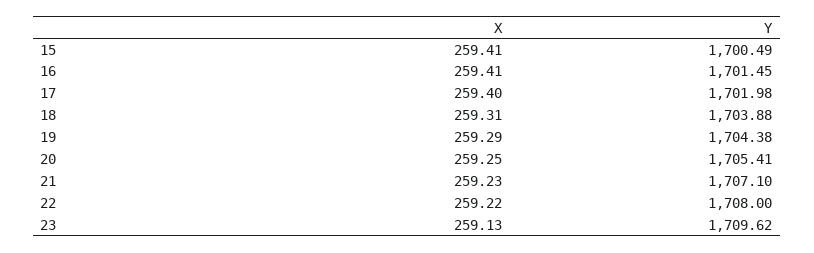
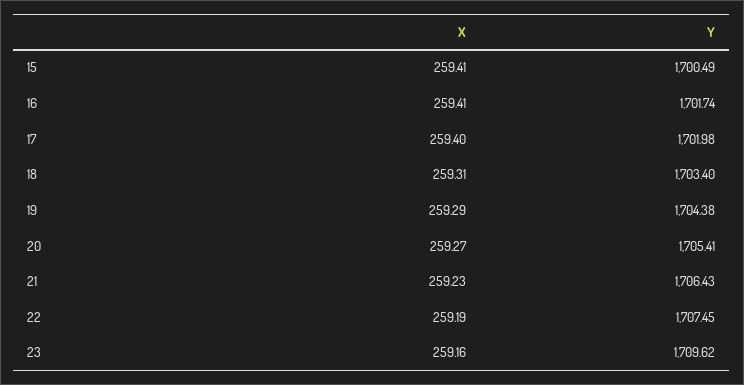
Y, 16: 1701.45 -> 1701.74
Y, 18: 1703.88 -> 1703.4
X, 20: 259.25 -> 259.27
Y, 21: 1707.1 -> 1706.43
X, 22: 259.22 -> 259.19
Y, 22: 1708 -> 1707.45
X, 23: 259.13 -> 259.16

